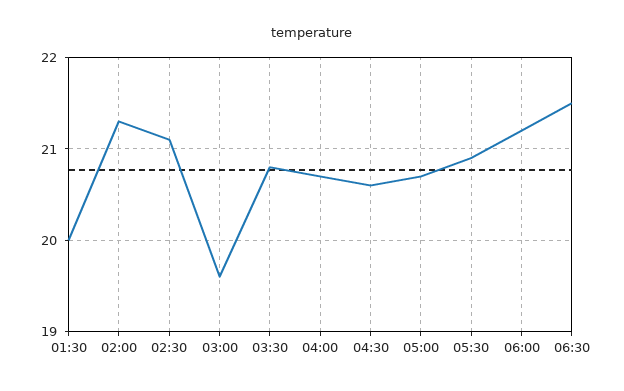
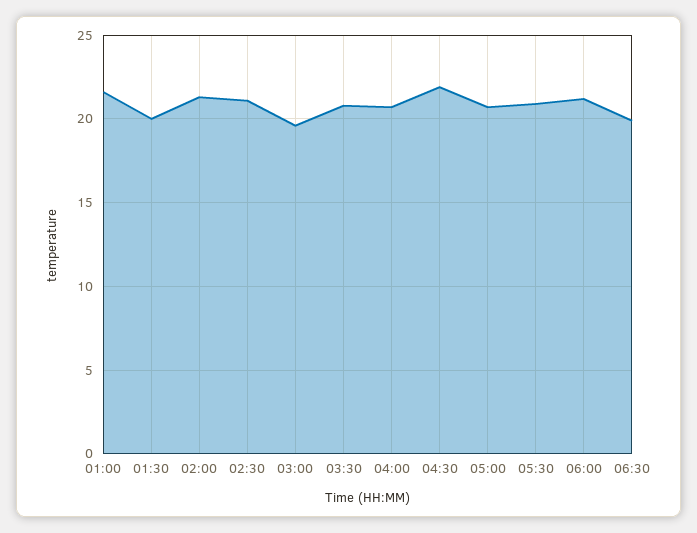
04:30: 20.6 -> 22
06:30: 21.5 -> 20
01:00: none -> 21.5

